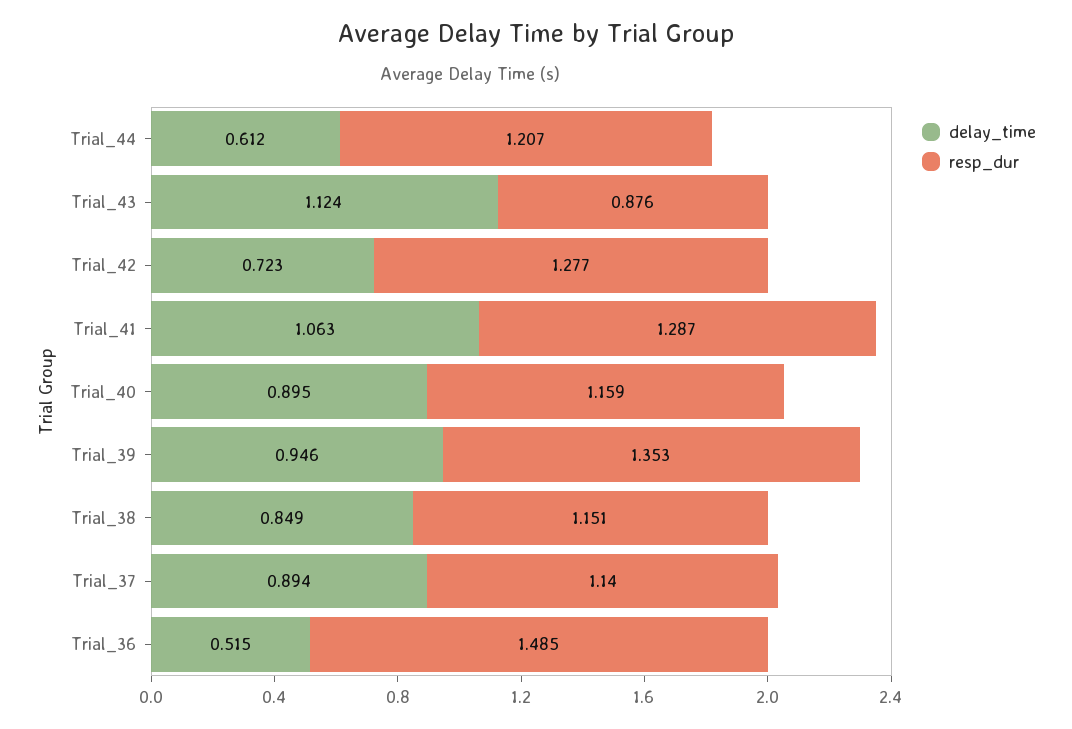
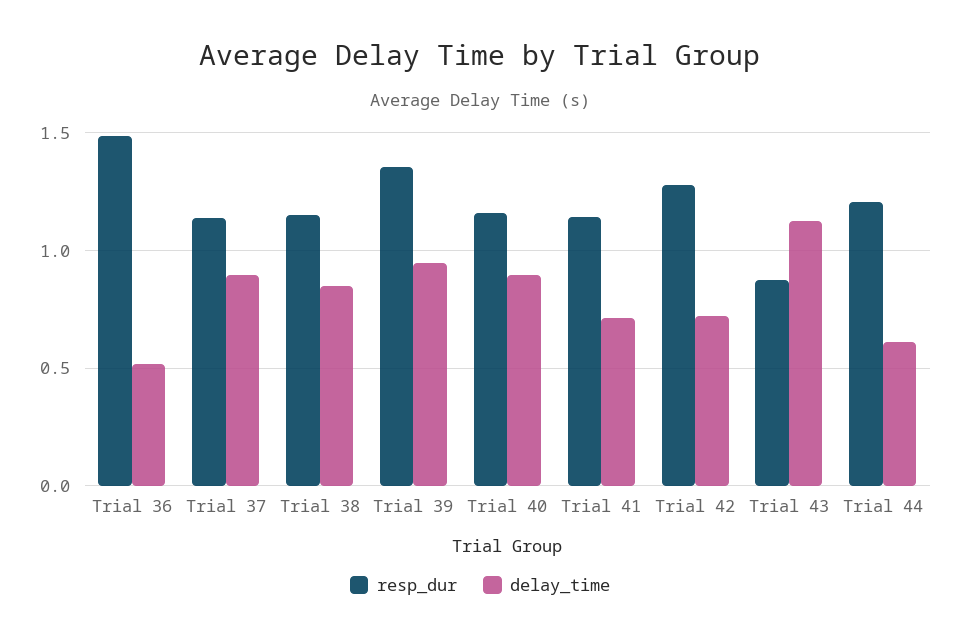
delay_time, Trial_41: 1.063 -> 0.7
resp_dur, Trial_41: 1.287 -> 1.15

